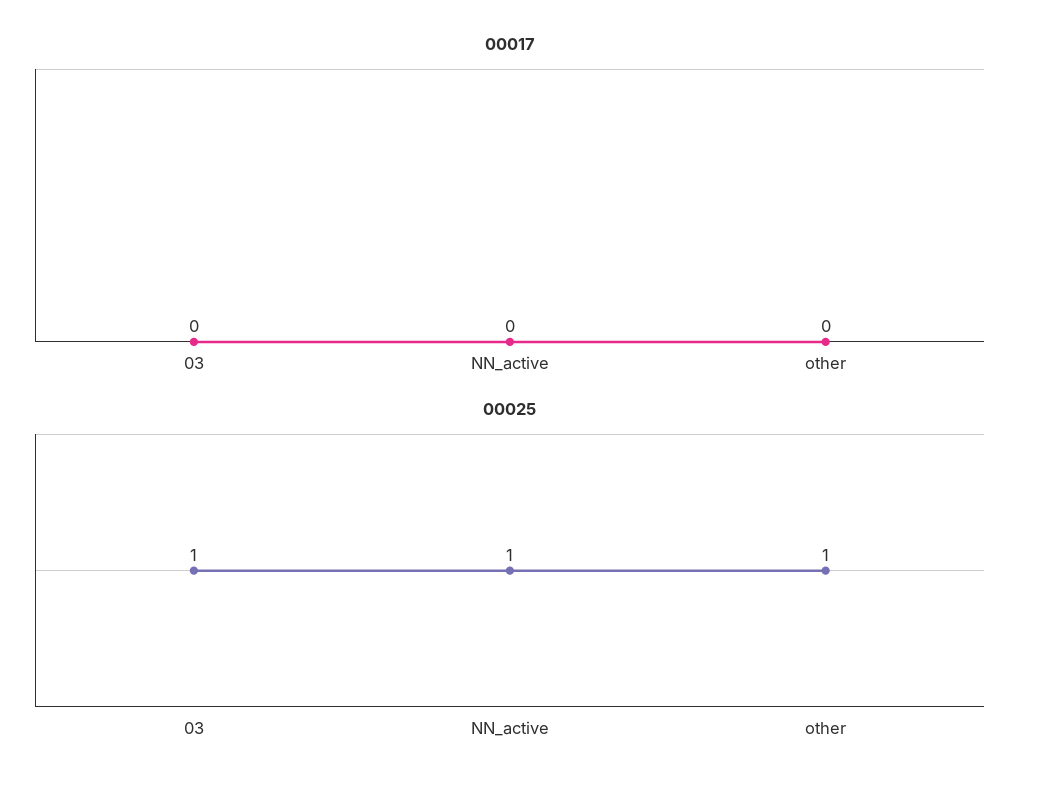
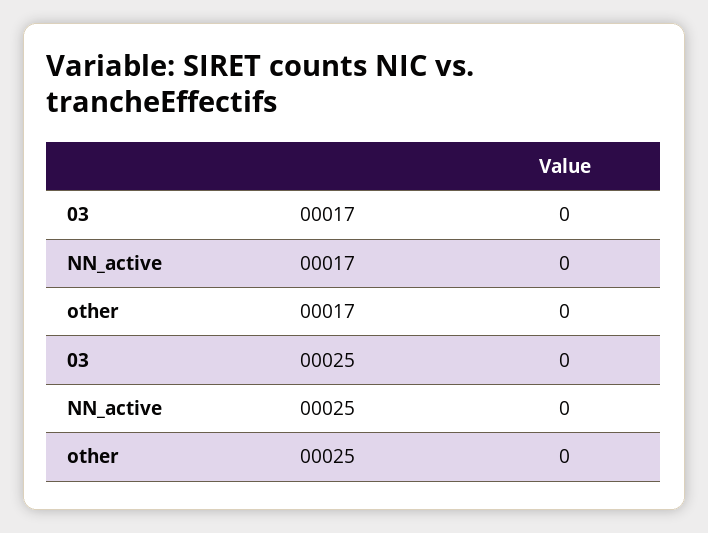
00025, 03: 1 -> 0
00025, NN_active: 1 -> 0
00025, other: 1 -> 0

